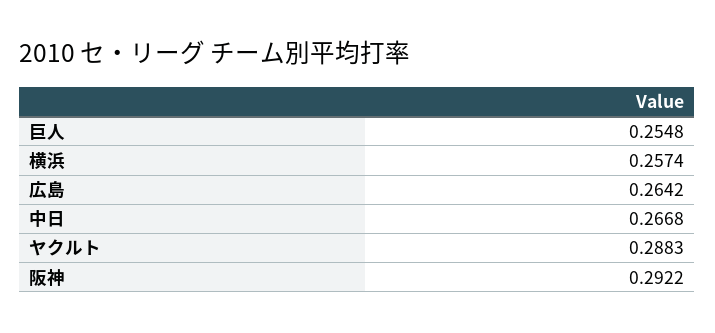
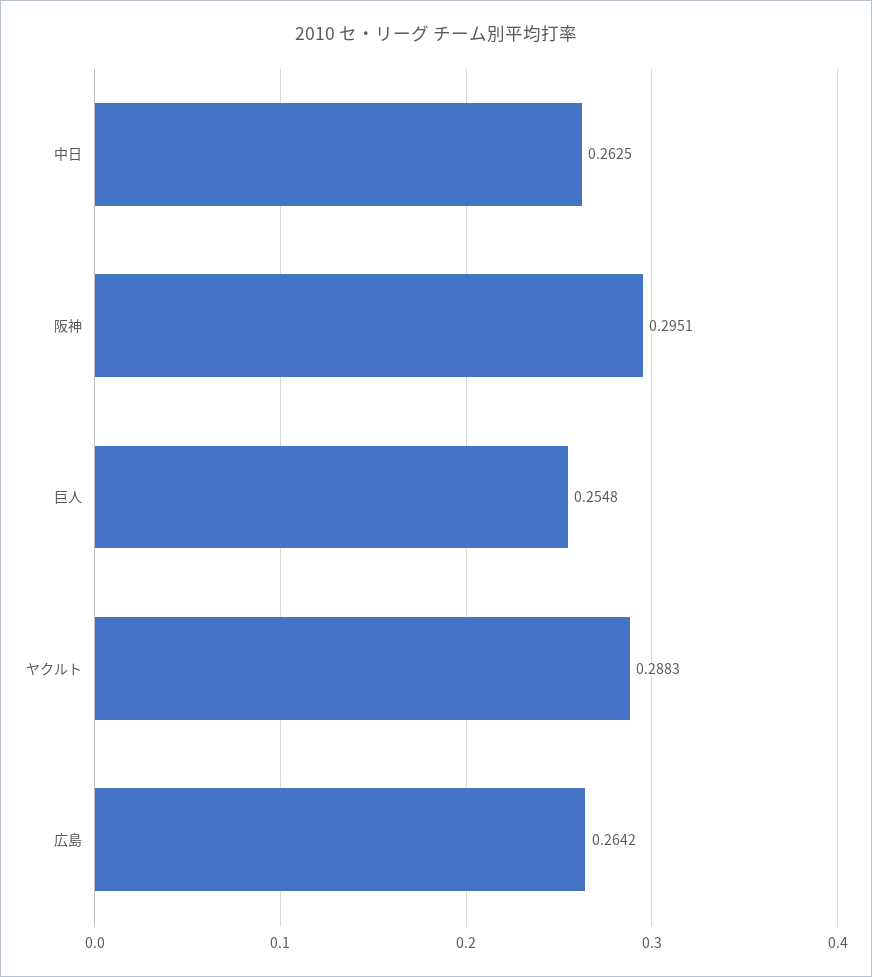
横浜: 0.2574 -> none
中日: 0.2668 -> 0.2625
阪神: 0.2922 -> 0.2951

